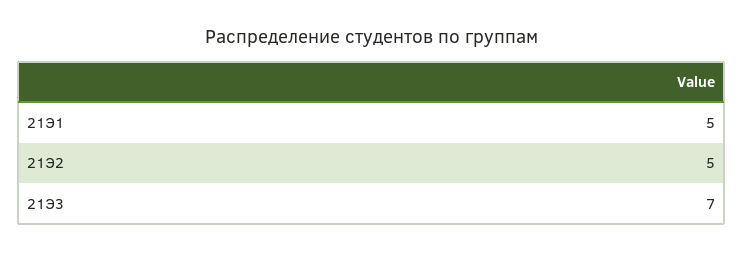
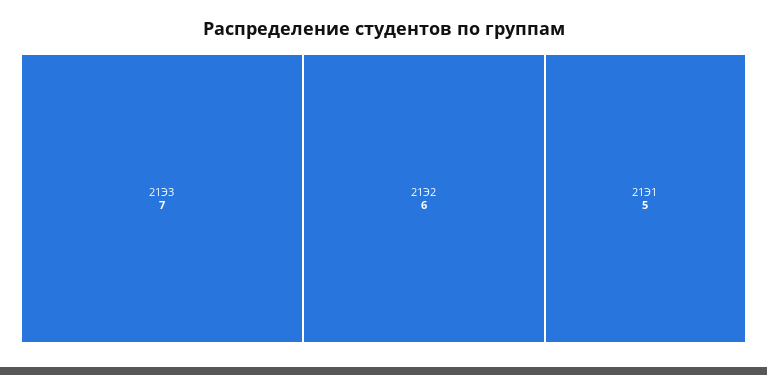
21Э2: 5 -> 6

